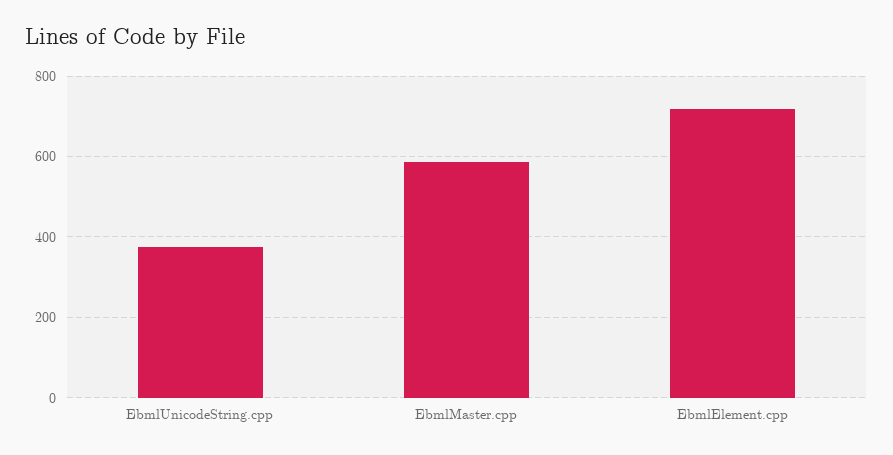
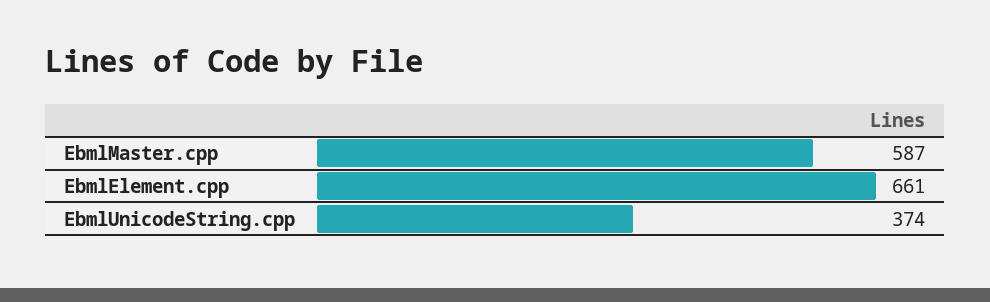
EbmlElement.cpp: 720 -> 661

